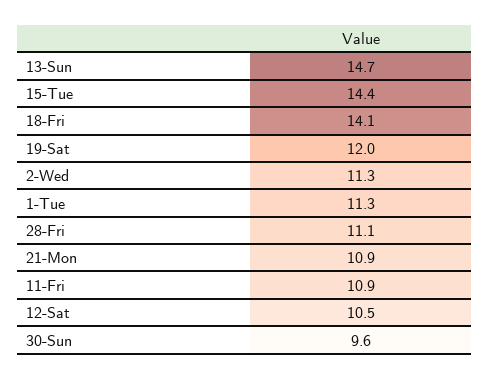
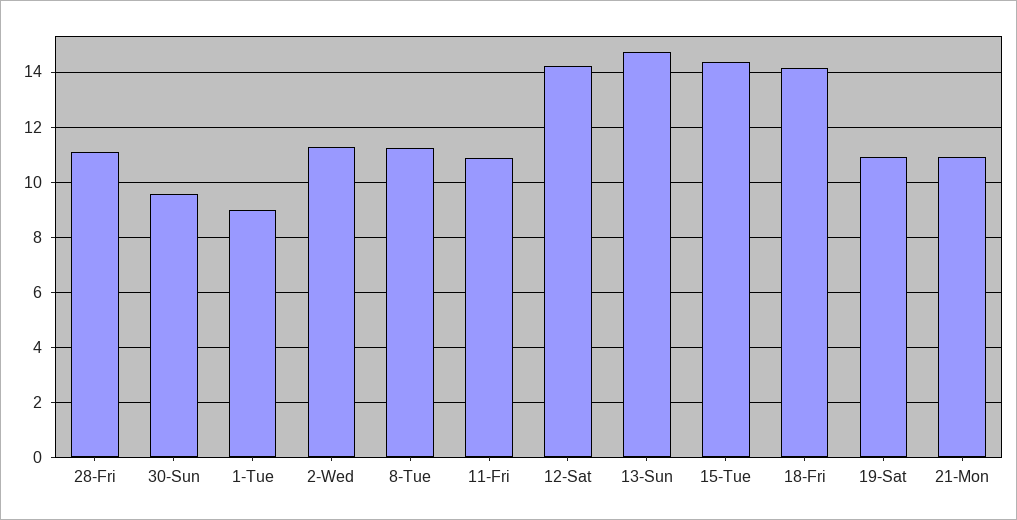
19-Sat: 12 -> 11
1-Tue: 11.3 -> 9
12-Sat: 10.5 -> 14.25
8-Tue: none -> 11.25

